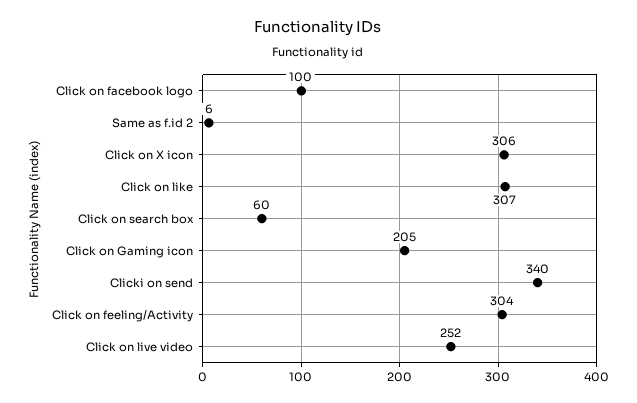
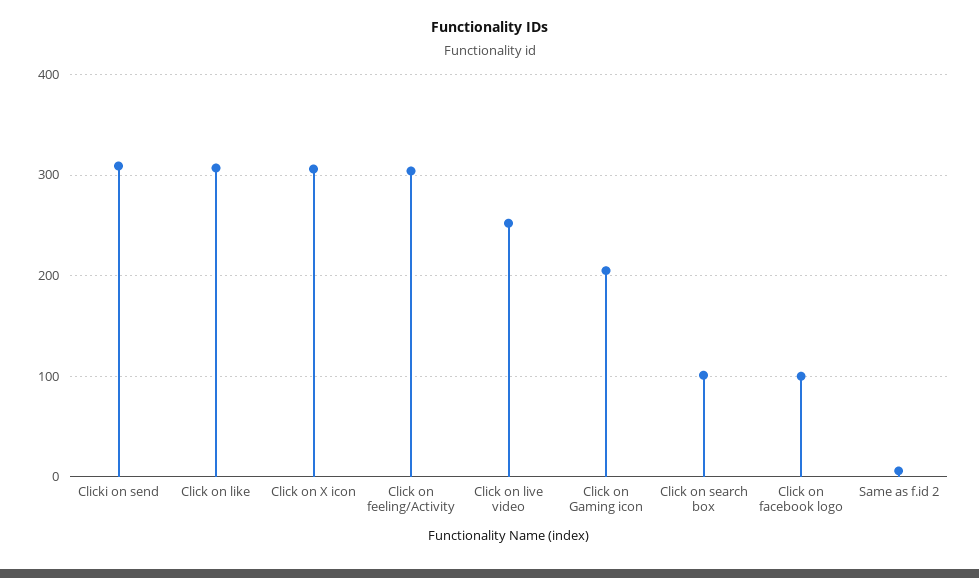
Click on search box: 60 -> 100
Clicki on send: 340 -> 310

